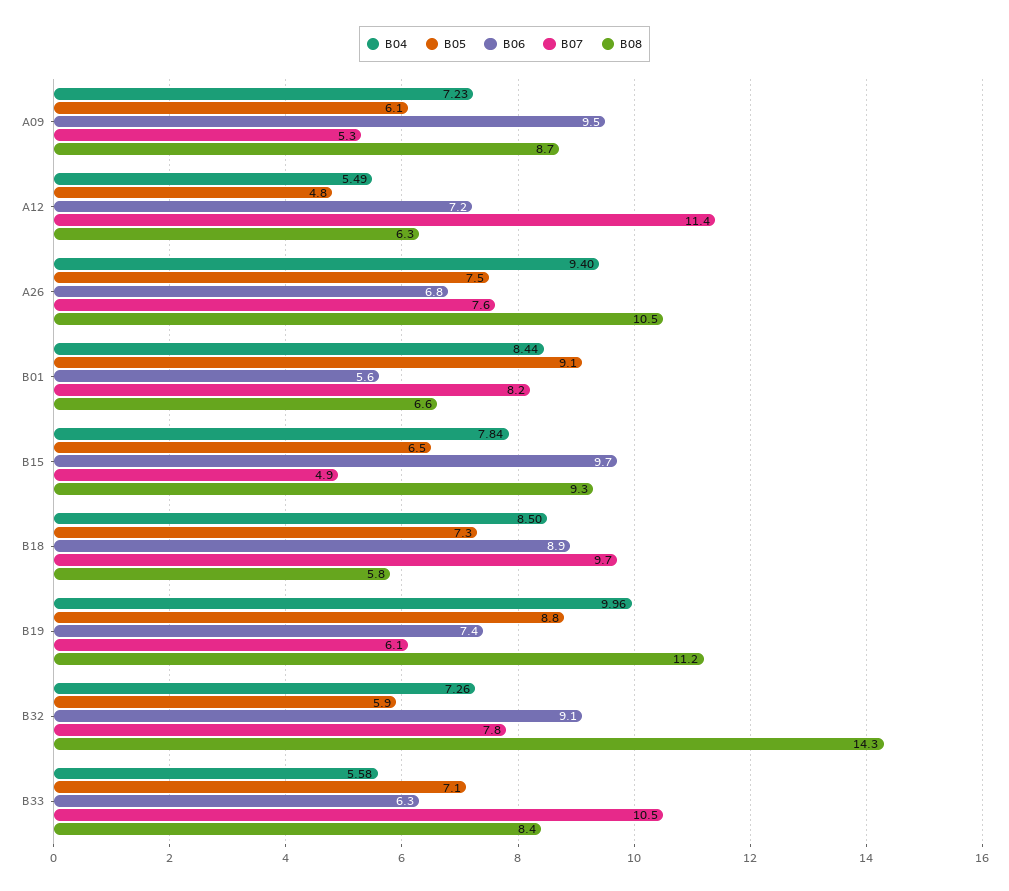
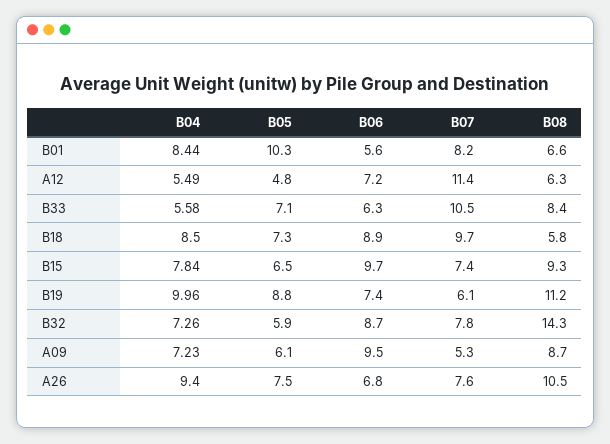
B05, B01: 9.1 -> 10.3
B07, B15: 4.9 -> 7.4
B06, B32: 9.1 -> 8.7

